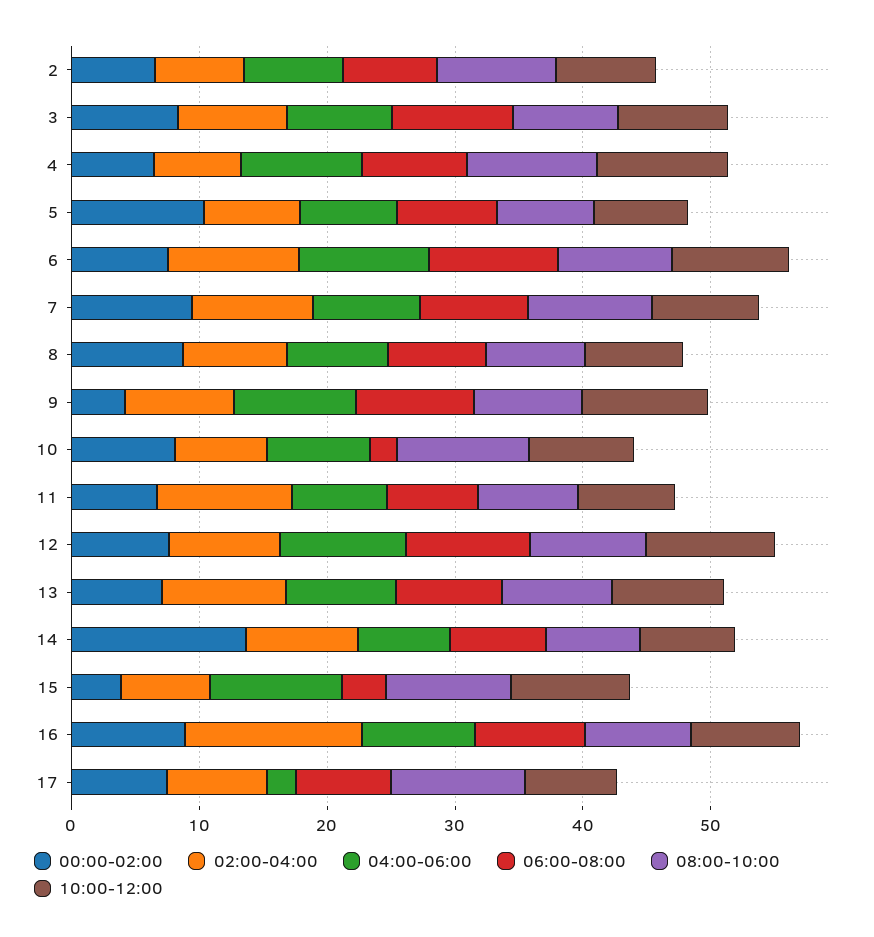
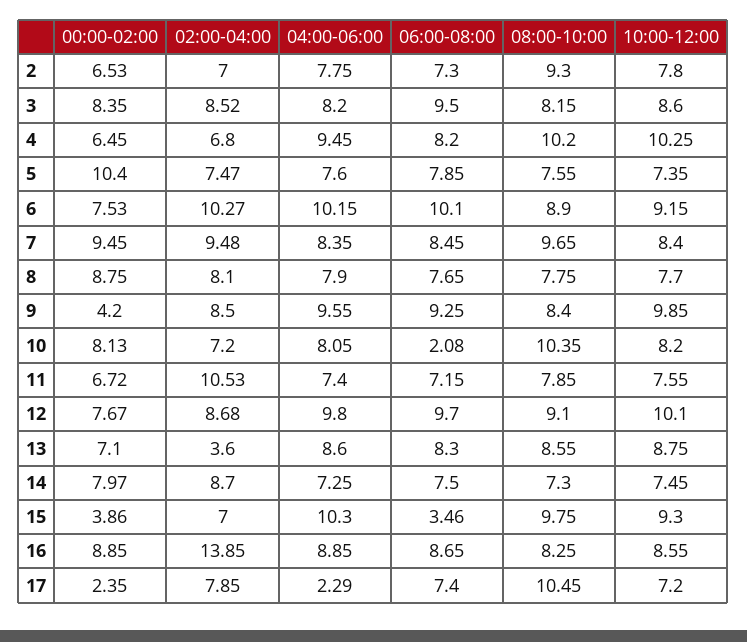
02:00-04:00, 13: 10 -> 3.6
00:00-02:00, 14: 14 -> 7.97
00:00-02:00, 17: 8 -> 2.35

